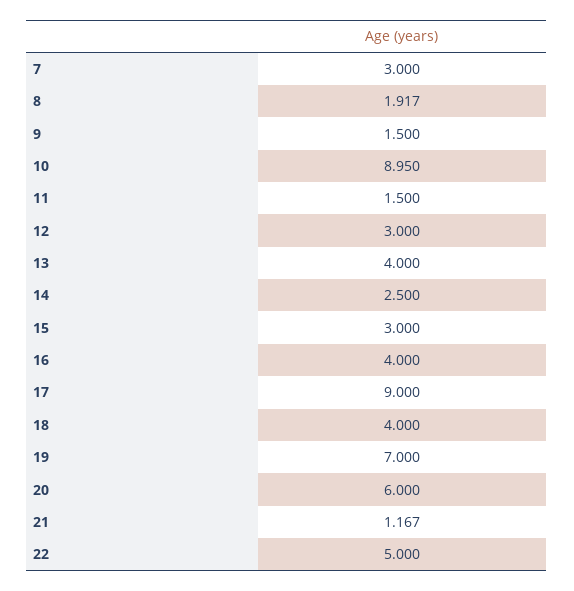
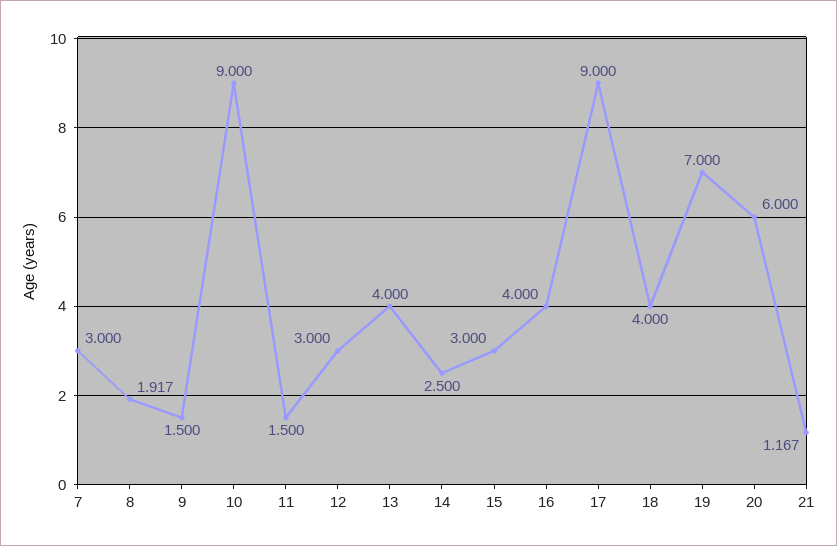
10: 8.95 -> 9
22: 5 -> none

